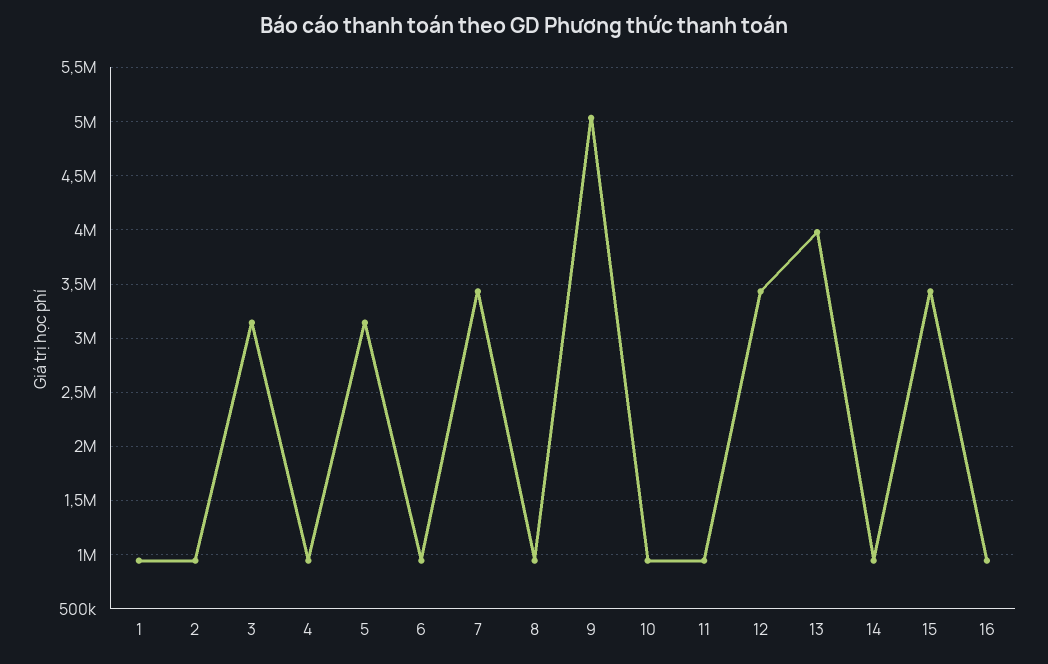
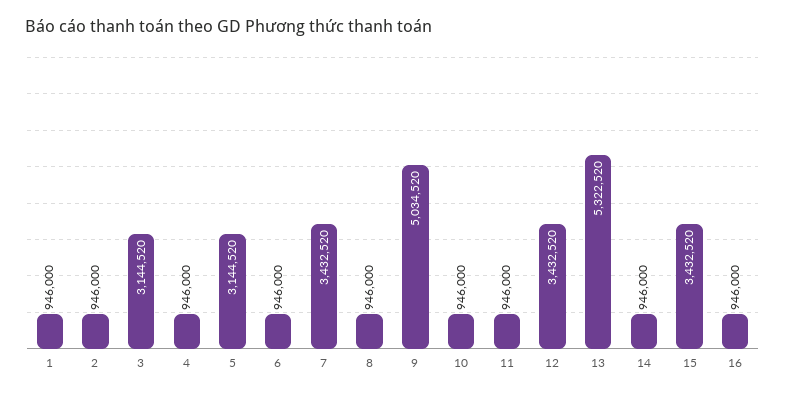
13: 4000000 -> 5322520

